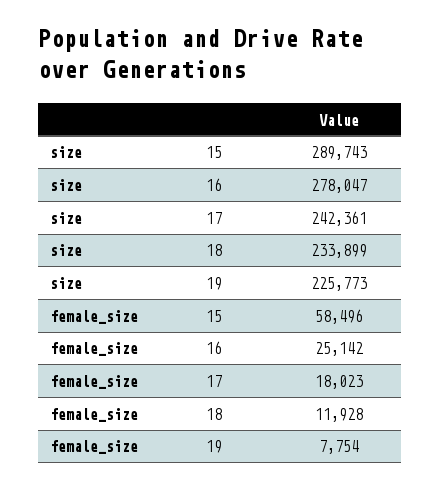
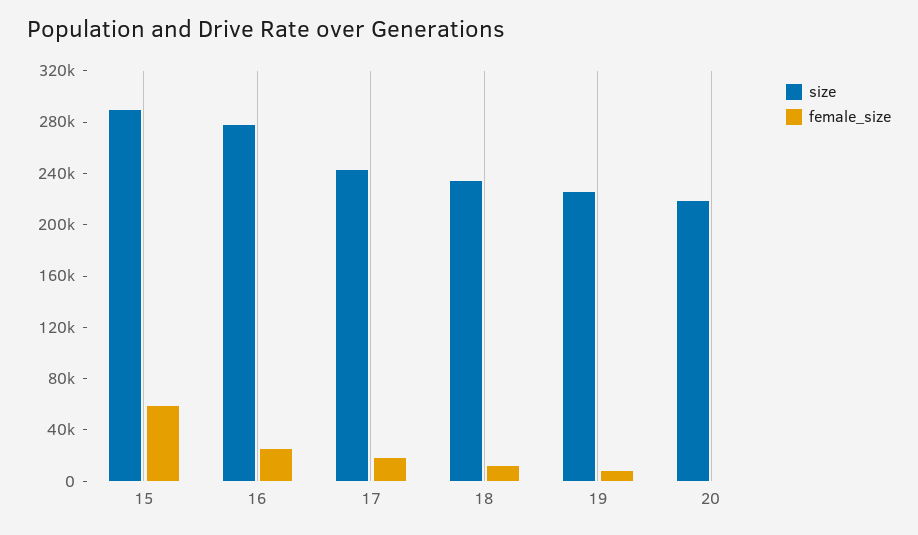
size, 20: none -> 220000
female_size, 20: none -> 0

